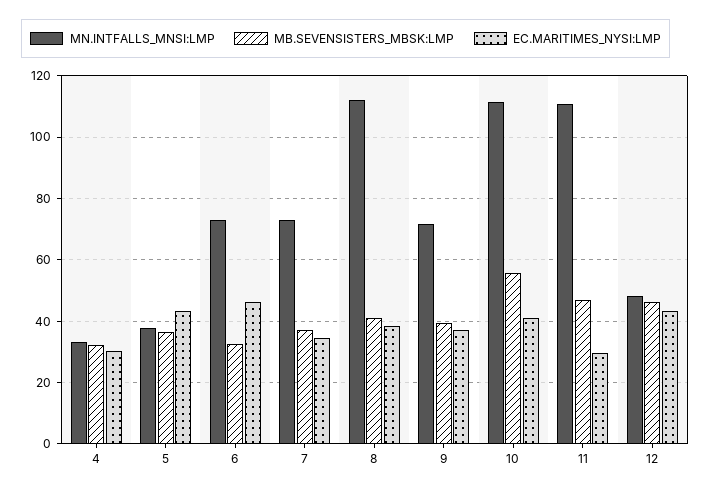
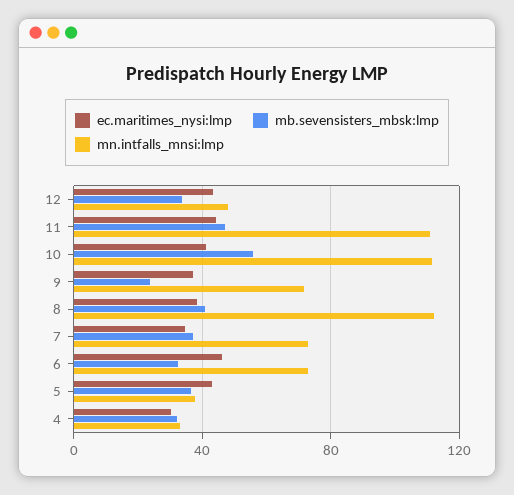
MB.SEVENSISTERS_MBSK:LMP, 9: 40 -> 25
EC.MARITIMES_NYSI:LMP, 11: 30 -> 45
MB.SEVENSISTERS_MBSK:LMP, 12: 46 -> 35

